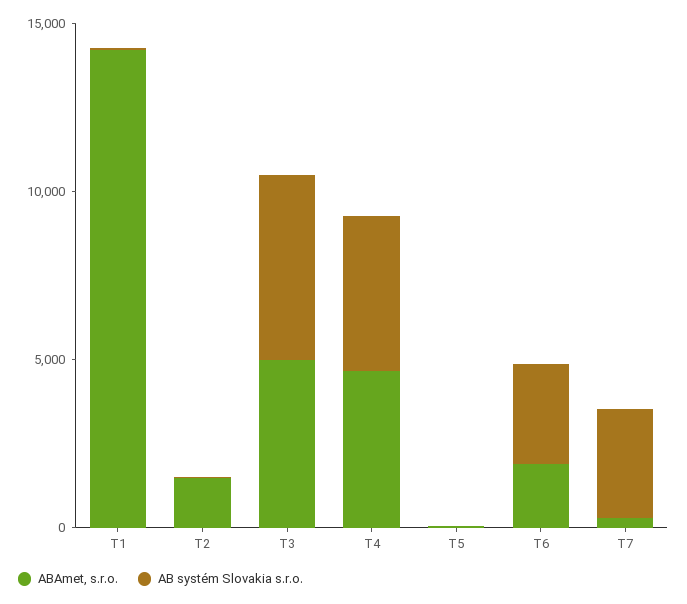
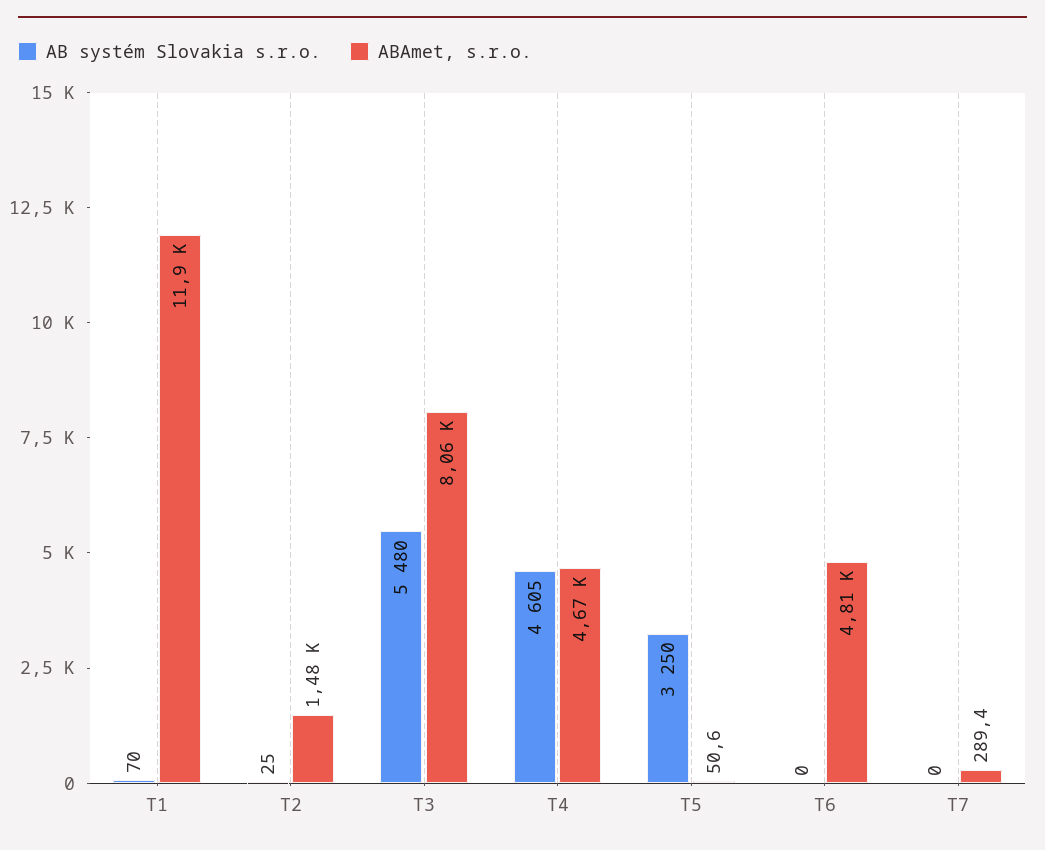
ABAmet, s.r.o., T1: 14000 -> 11900
ABAmet, s.r.o., T3: 5000 -> 8060
AB systém Slovakia s.r.o., T5: 0 -> 3250
ABAmet, s.r.o., T6: 2000 -> 4810
AB systém Slovakia s.r.o., T6: 3000 -> 0
AB systém Slovakia s.r.o., T7: 3000 -> 0

